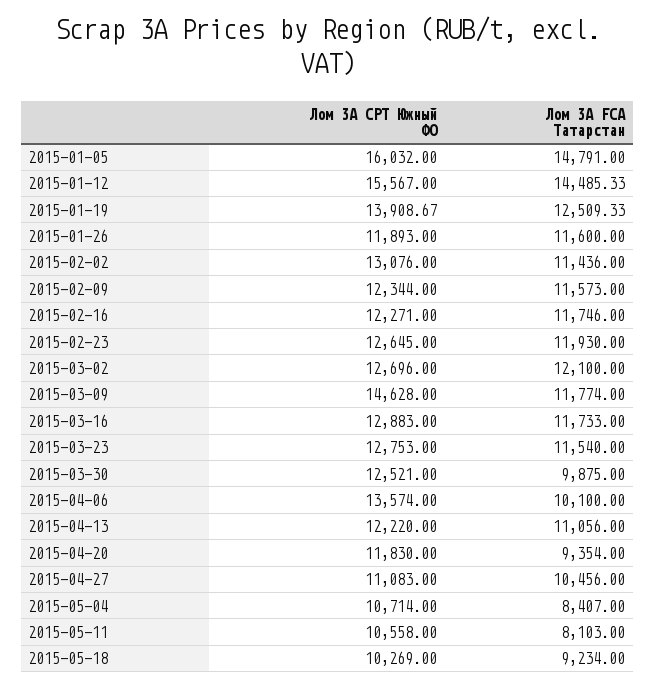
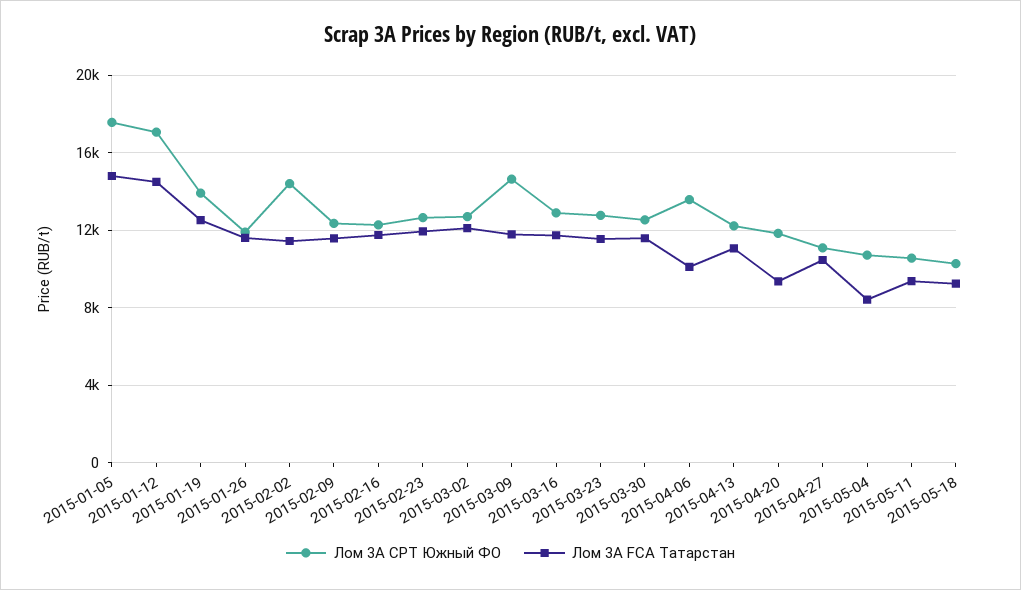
Лом 3А CPT Южный ФО, 2015-01-05: 16032 -> 17500
Лом 3А CPT Южный ФО, 2015-01-12: 15567 -> 17000
Лом 3А CPT Южный ФО, 2015-02-02: 13076 -> 14500
Лом 3А FCA Татарстан, 2015-03-30: 9875 -> 11500
Лом 3А FCA Татарстан, 2015-05-11: 8103 -> 9500

